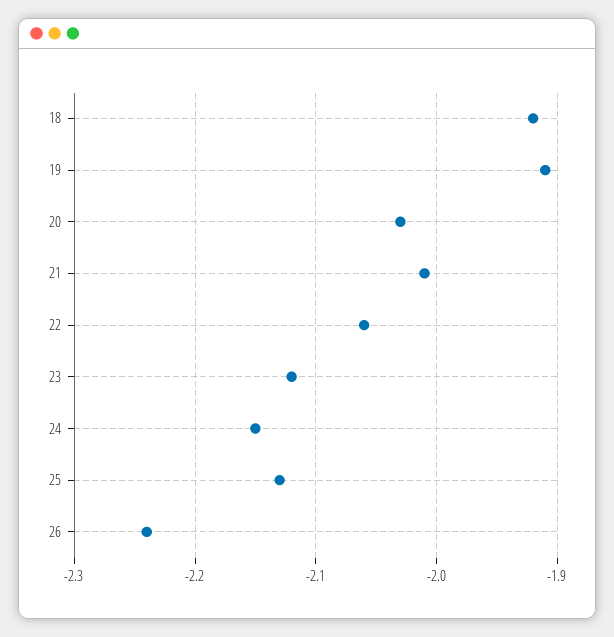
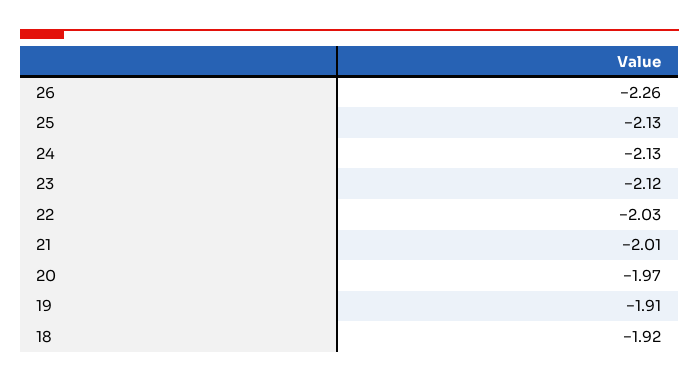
20: -2.03 -> -1.97
22: -2.06 -> -2.03
24: -2.15 -> -2.13
26: -2.24 -> -2.26

